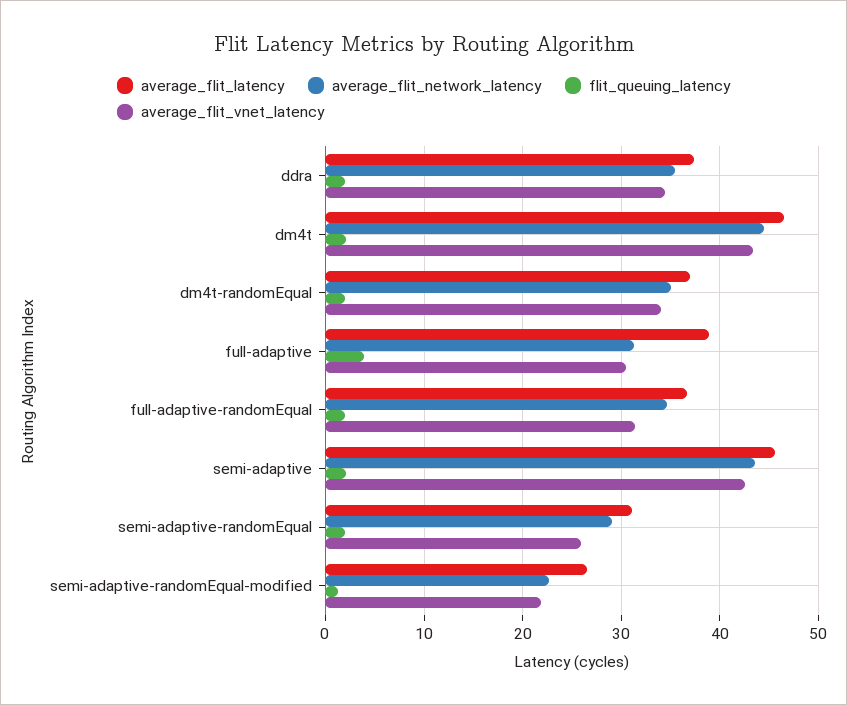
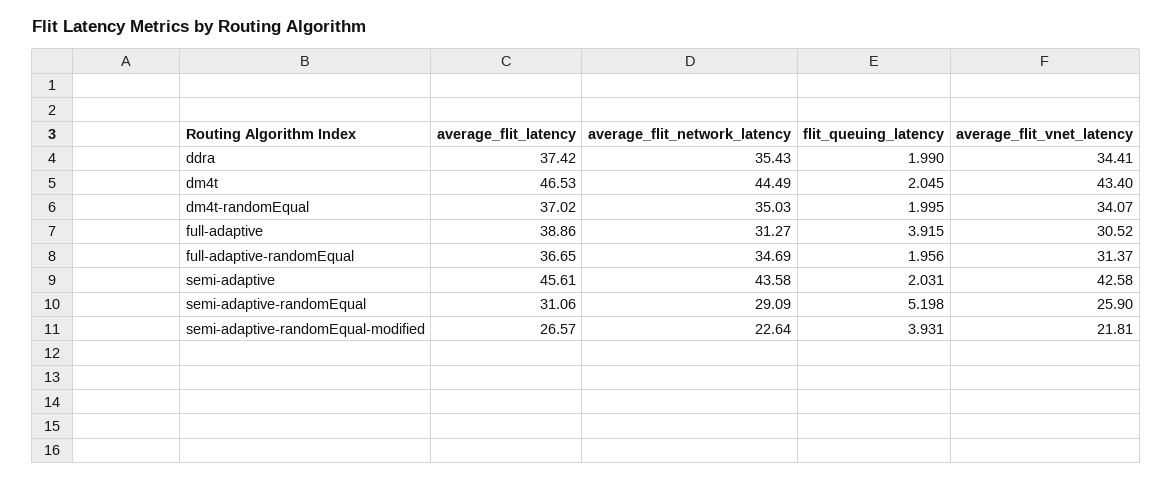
flit_queuing_latency, semi-adaptive-randomEqual: 2 -> 5.198
flit_queuing_latency, semi-adaptive-randomEqual-modified: 1 -> 3.931

